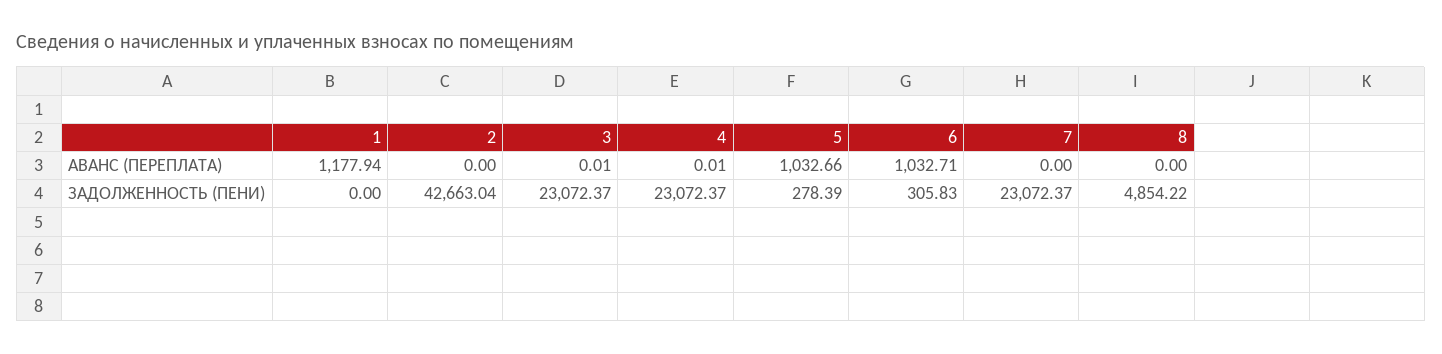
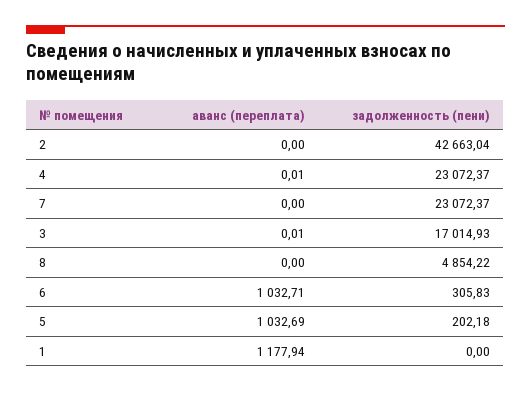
5, АВАНС (ПЕРЕПЛАТА): 1032.66 -> 1032.69
3, ЗАДОЛЖЕННОСТЬ (ПЕНИ): 23072.37 -> 17014.93
5, ЗАДОЛЖЕННОСТЬ (ПЕНИ): 278.39 -> 202.18

